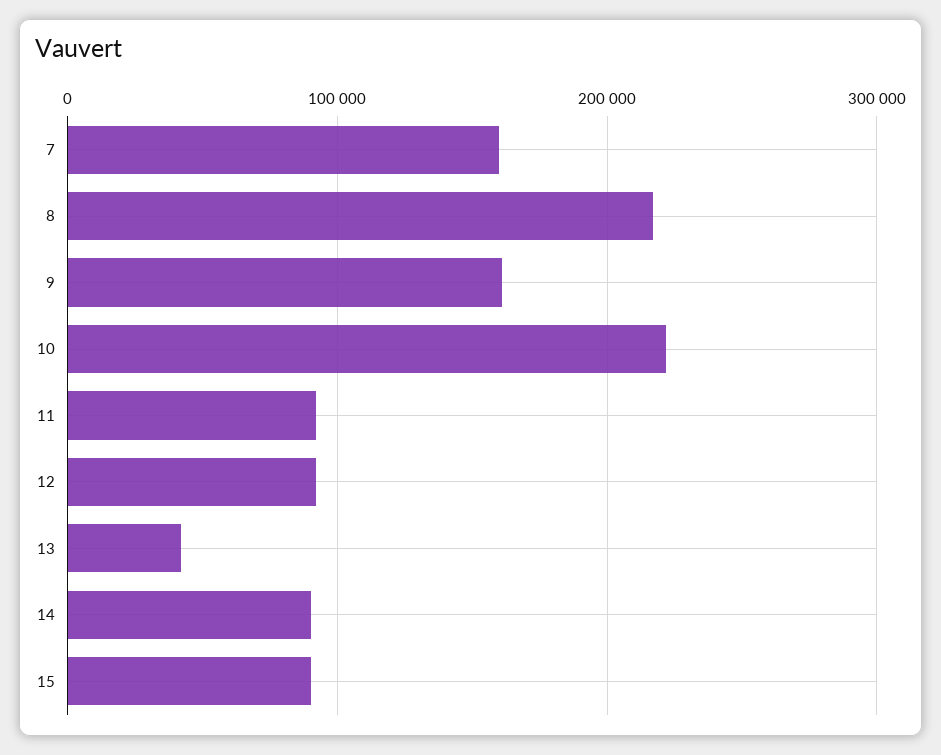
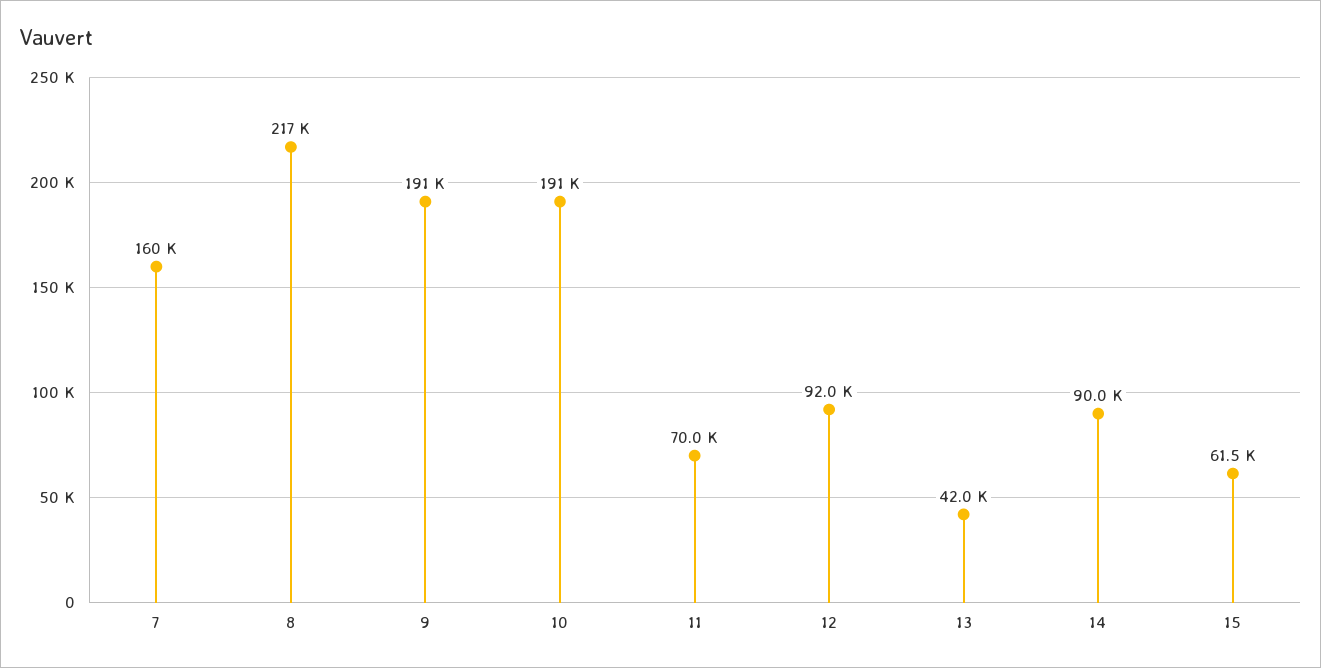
9: 160000 -> 191000
10: 220000 -> 191000
11: 90000 -> 70000
15: 90000 -> 61500

